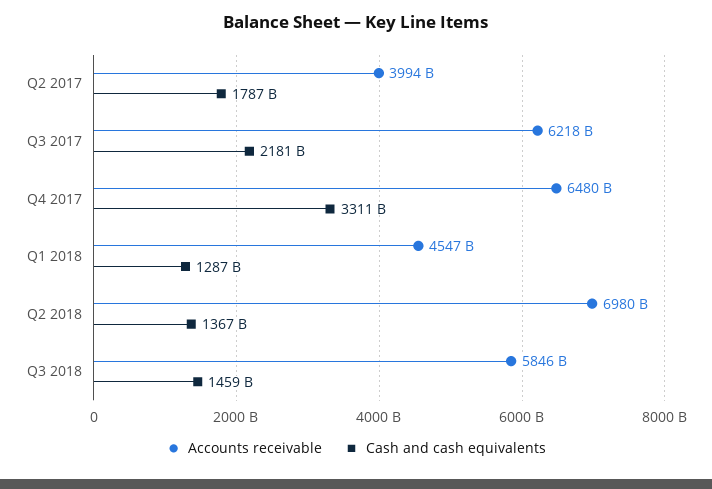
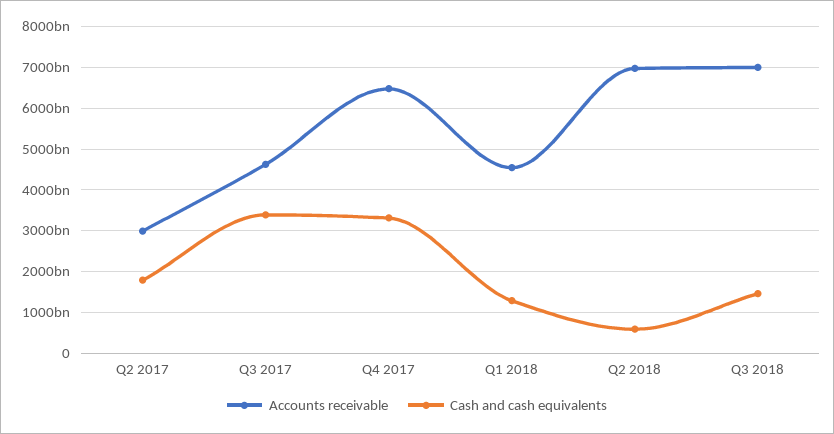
Accounts receivable, Q2 2017: 3994000000000 -> 3000000000000
Accounts receivable, Q3 2017: 6218000000000 -> 4600000000000
Cash and cash equivalents, Q3 2017: 2181000000000 -> 3400000000000
Cash and cash equivalents, Q2 2018: 1367000000000 -> 600000000000
Accounts receivable, Q3 2018: 5846000000000 -> 7000000000000

